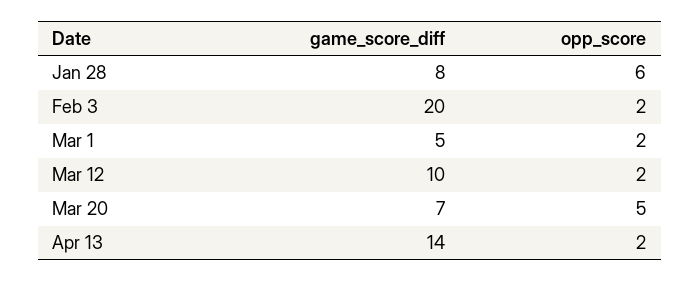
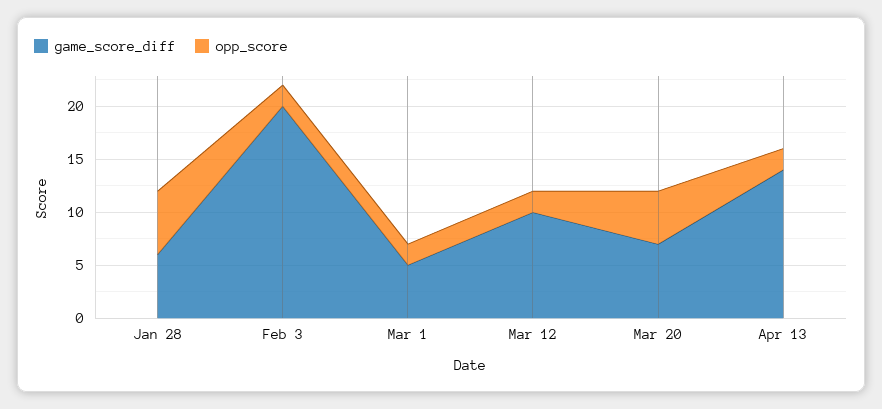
game_score_diff, Jan 28: 8 -> 6

